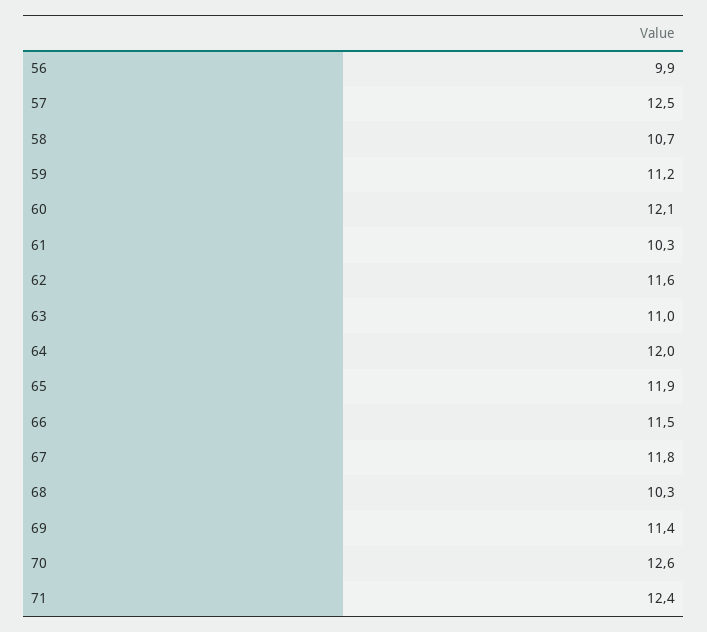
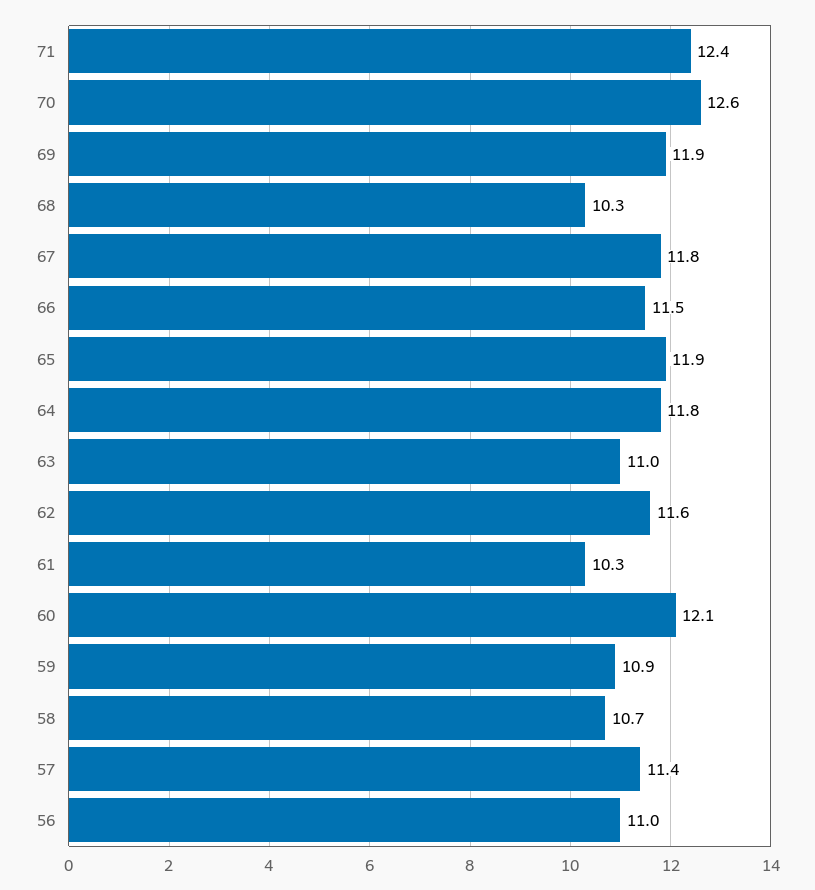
56: 9.9 -> 11
57: 12.5 -> 11.4
59: 11.2 -> 10.9
64: 12 -> 11.8
69: 11.4 -> 11.9

